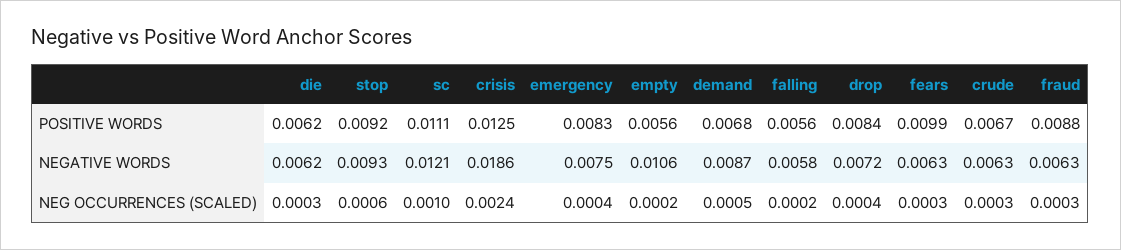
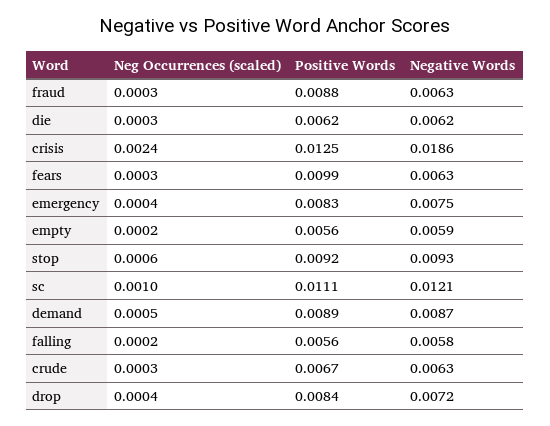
demand, POSITIVE WORDS: 0.0068 -> 0.0089
empty, NEGATIVE WORDS: 0.0106 -> 0.0059

